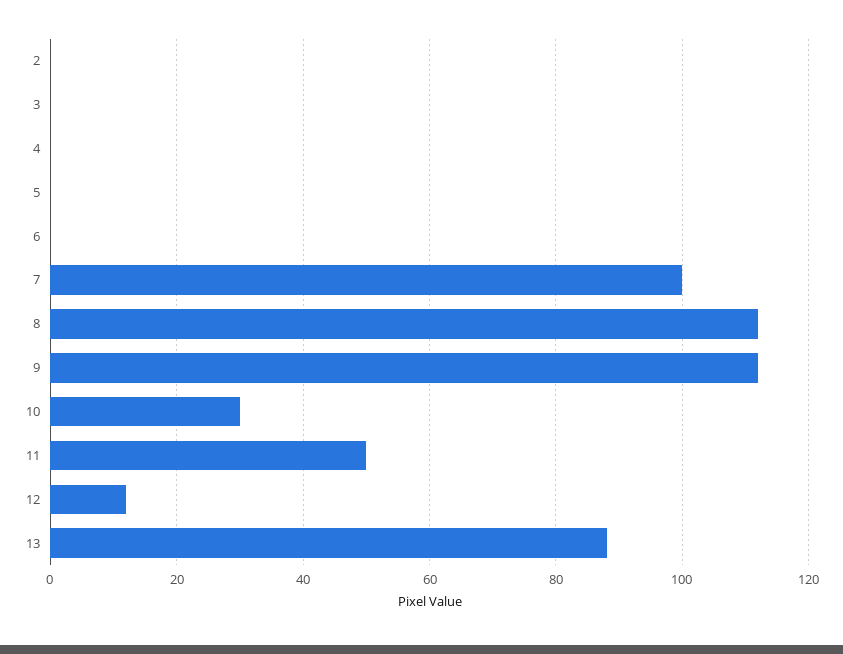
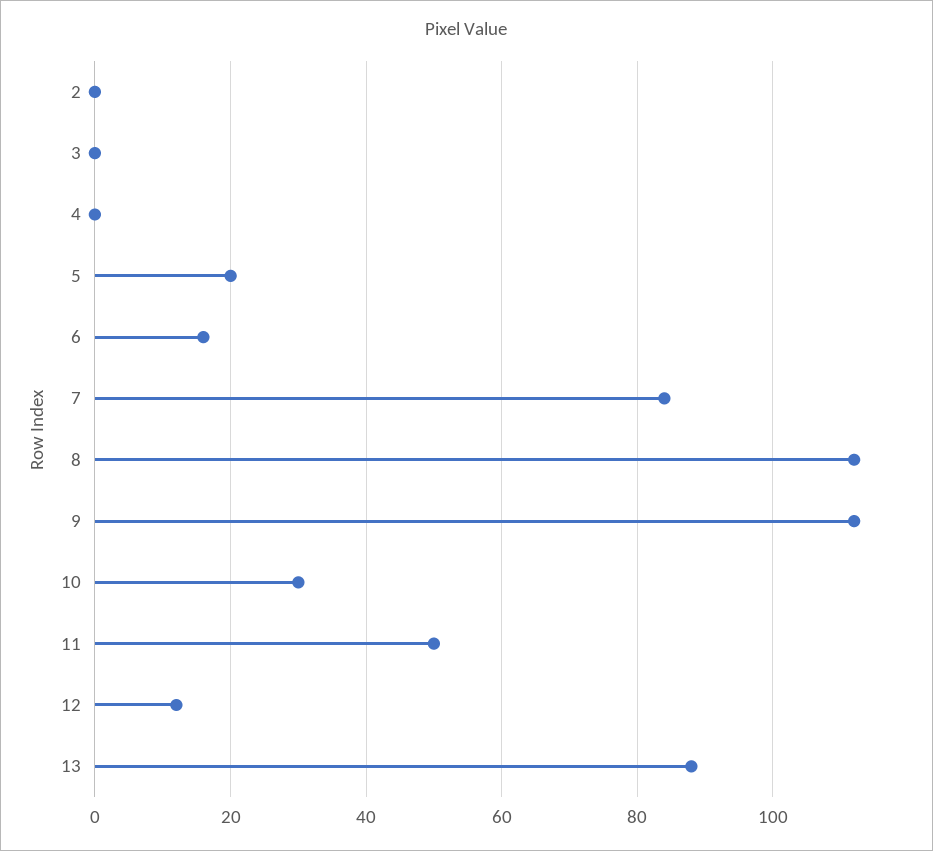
5: 0 -> 20
6: 0 -> 15
7: 100 -> 85

